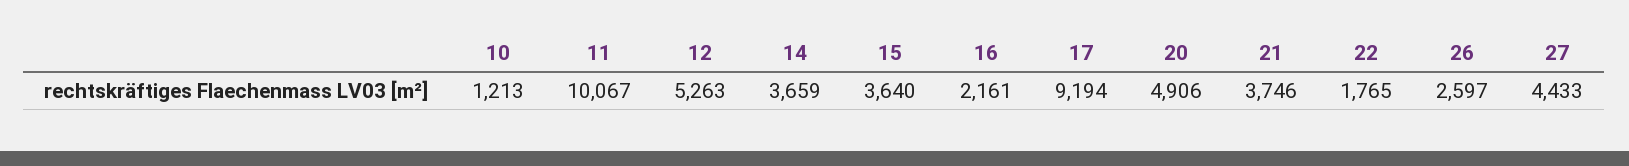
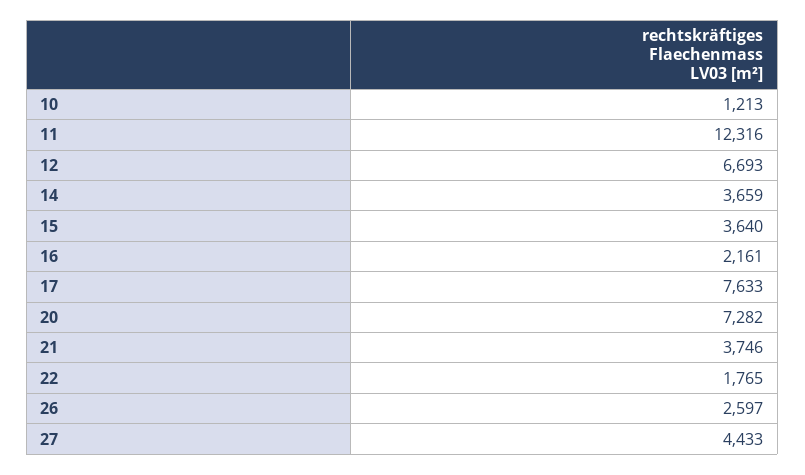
11: 10067 -> 12316
12: 5263 -> 6693
17: 9194 -> 7633
20: 4906 -> 7282

